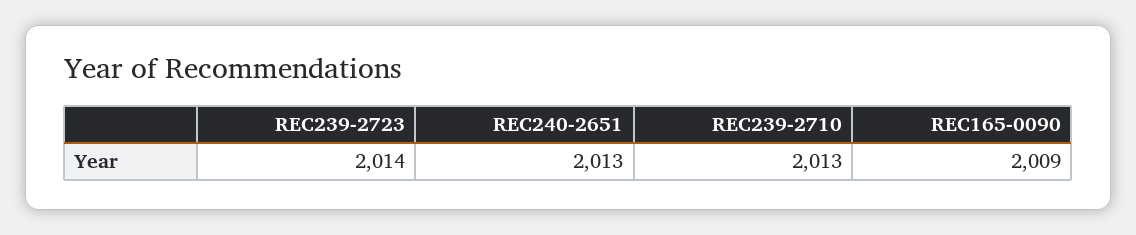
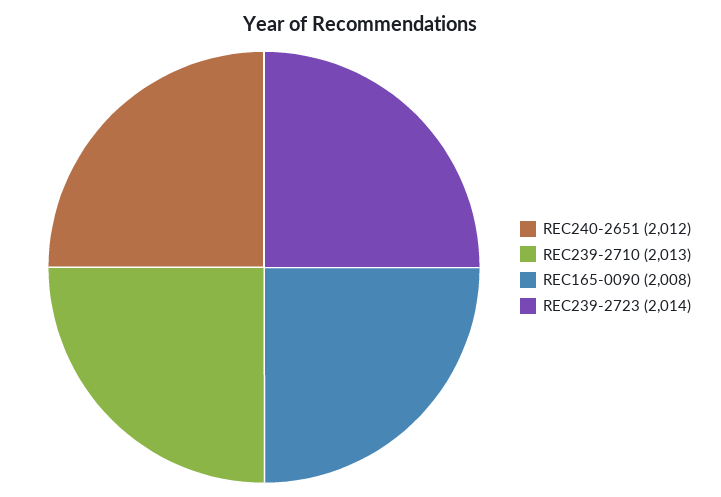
REC240-2651: 2013 -> 2012
REC165-0090: 2009 -> 2008

